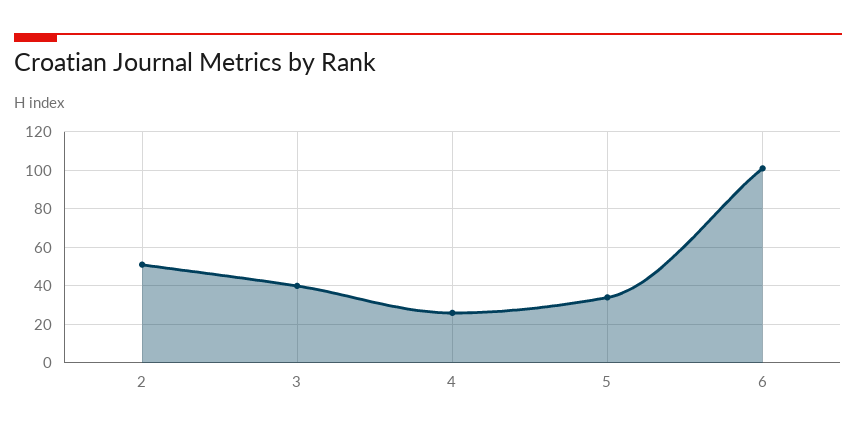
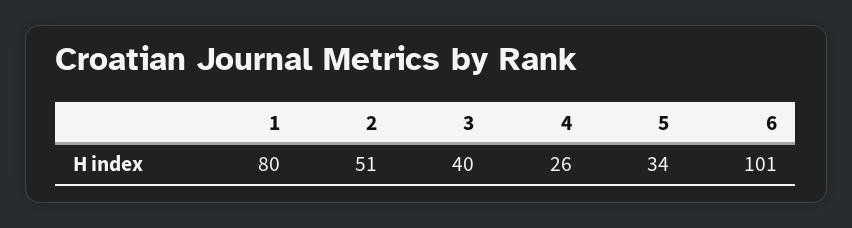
1: none -> 80

